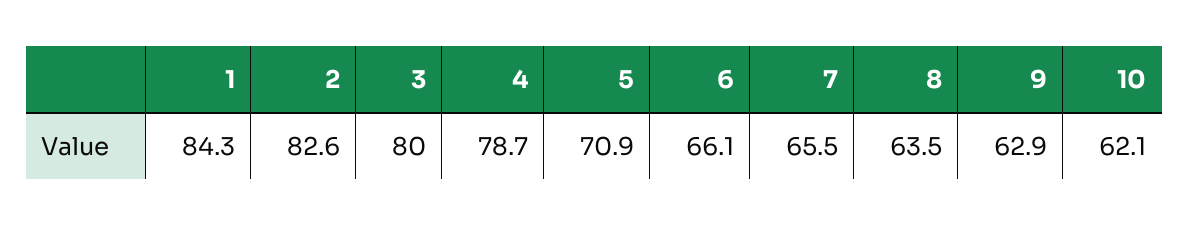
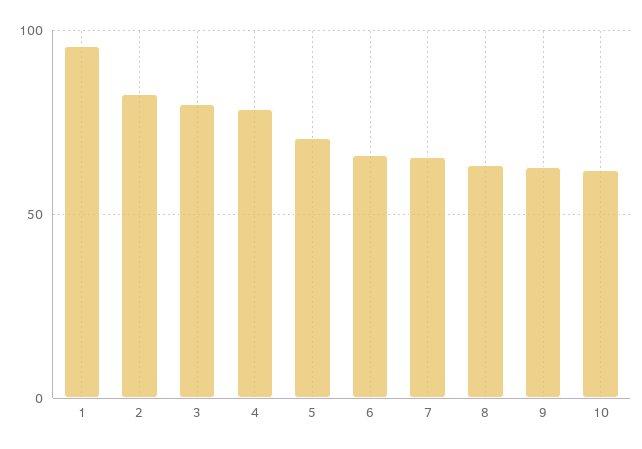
1: 84.3 -> 95

